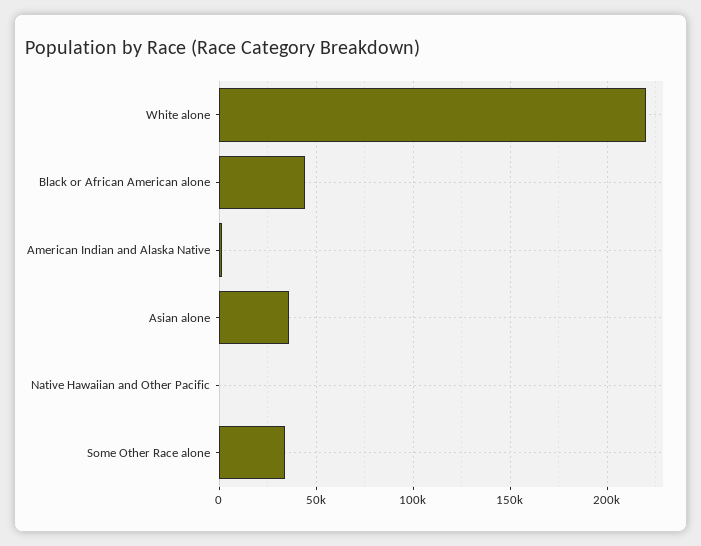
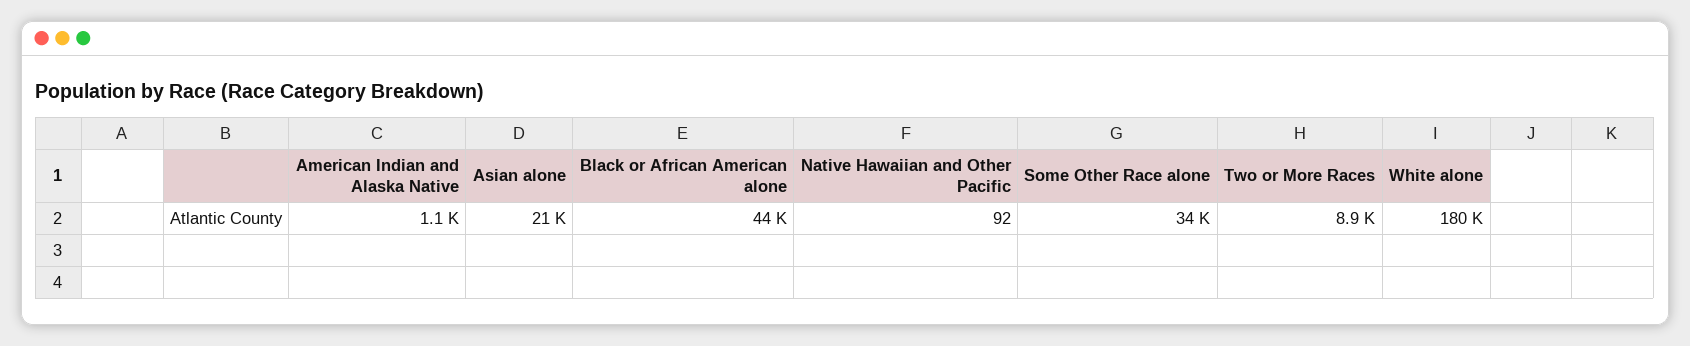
White alone: 220000 -> 180000
Asian alone: 35000 -> 21000
Two or More Races: none -> 8900

